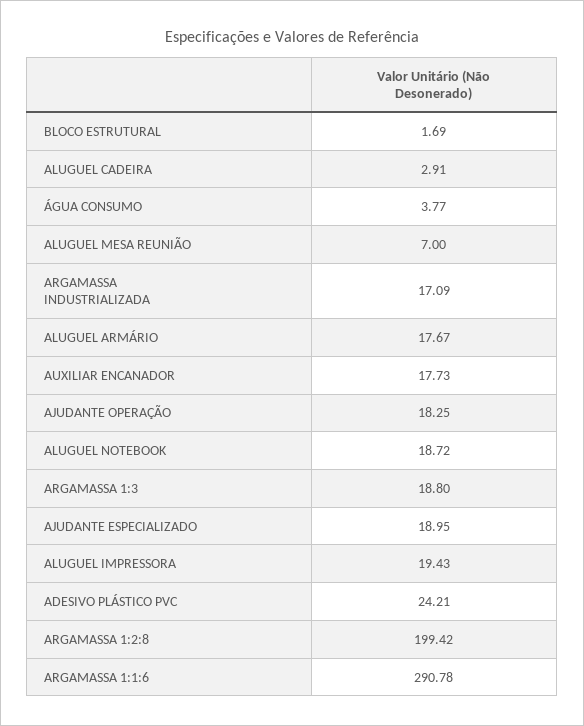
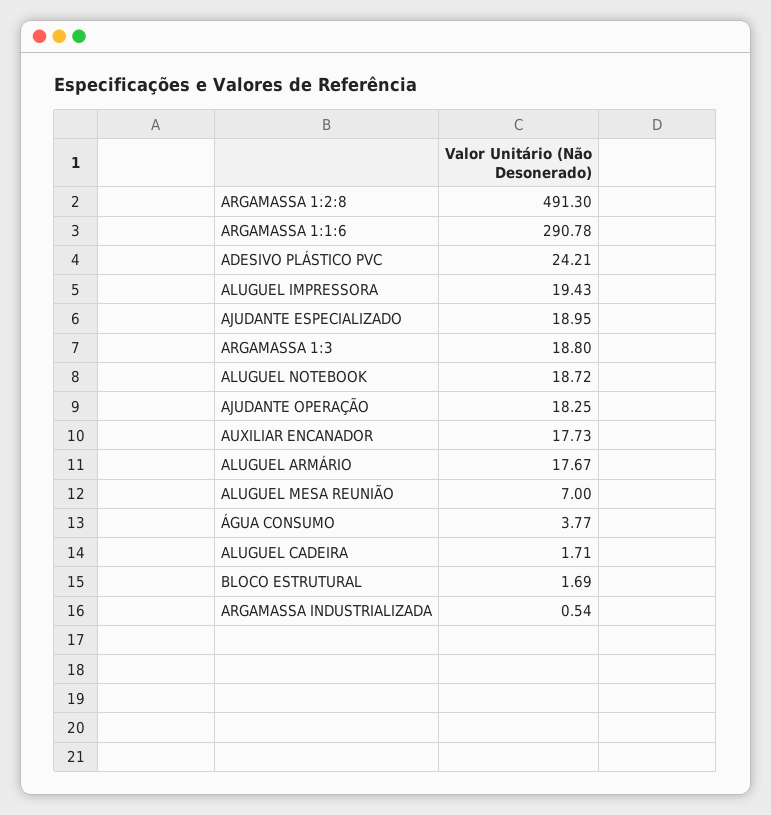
ALUGUEL CADEIRA: 2.91 -> 1.71
ARGAMASSA INDUSTRIALIZADA: 17.09 -> 0.54
ARGAMASSA 1:2:8: 199.42 -> 491.3

